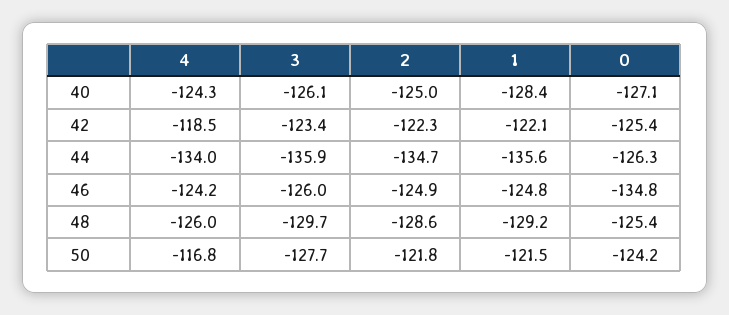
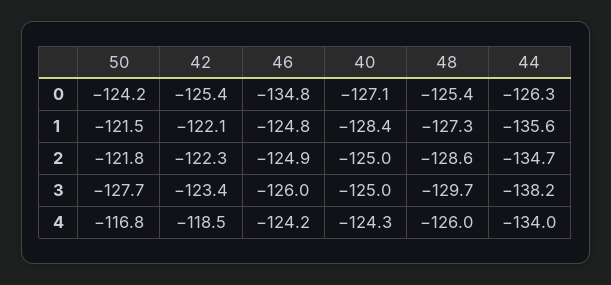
3, 40: -126.1 -> -125
3, 44: -135.9 -> -138.2
1, 48: -129.2 -> -127.3

